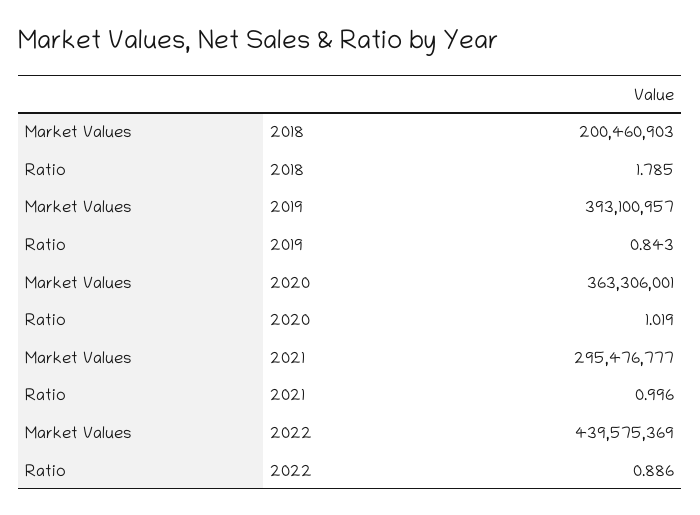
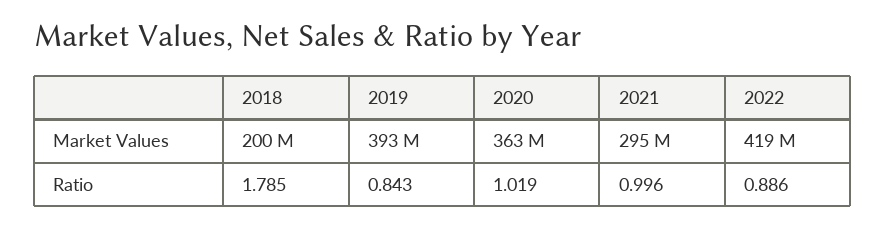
Market Values, 2022: 439575369 -> 419000000

